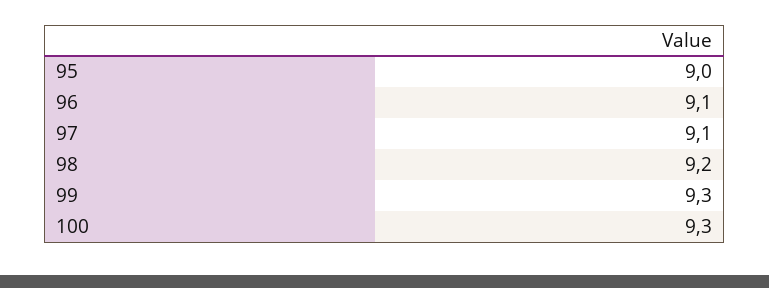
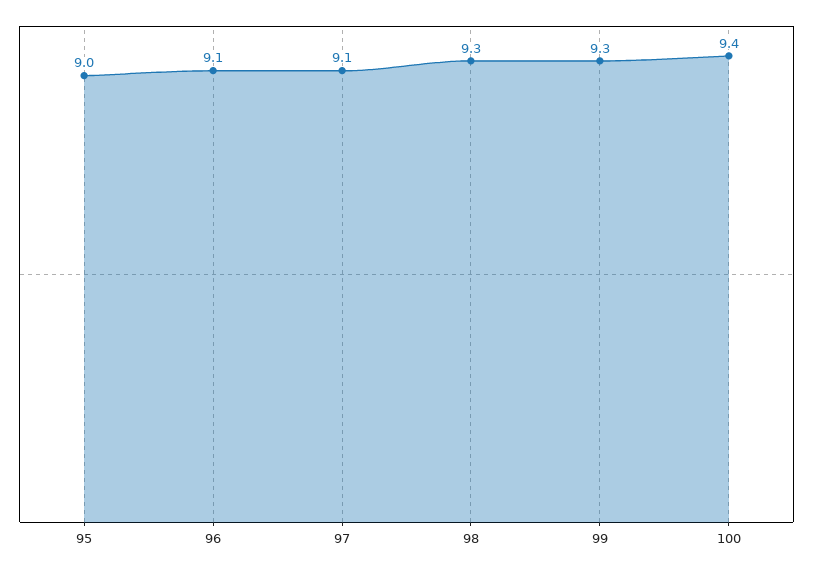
98: 9.2 -> 9.3
100: 9.3 -> 9.4

